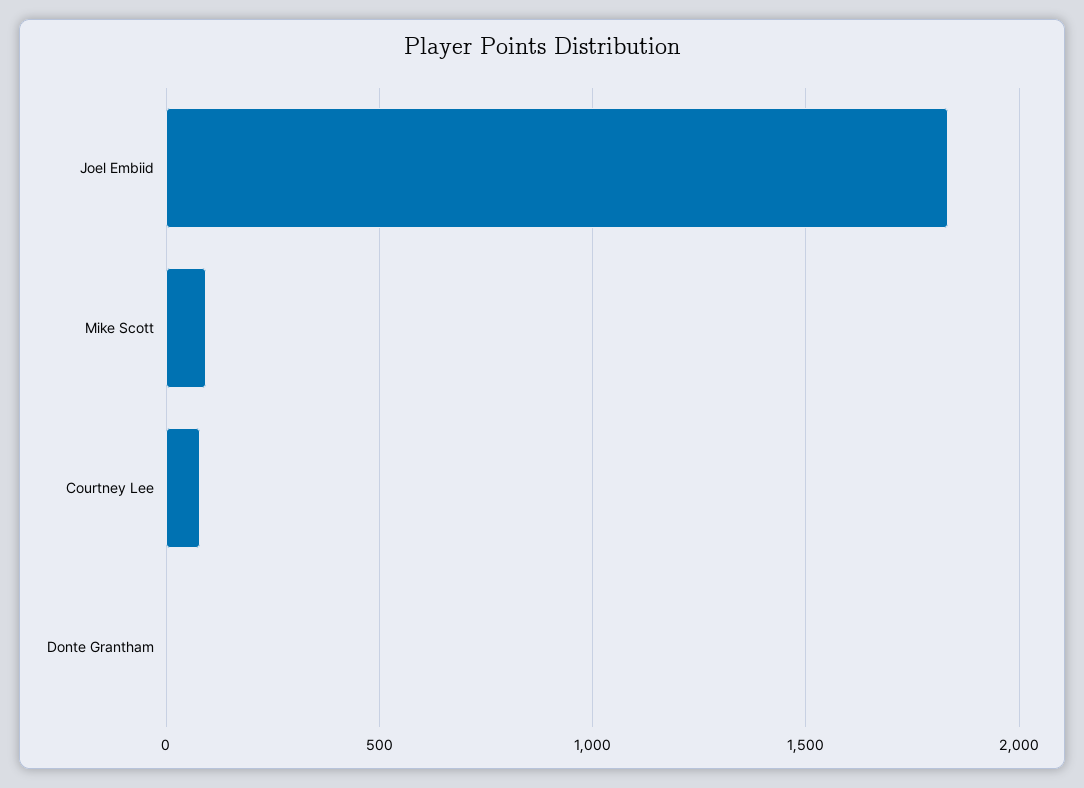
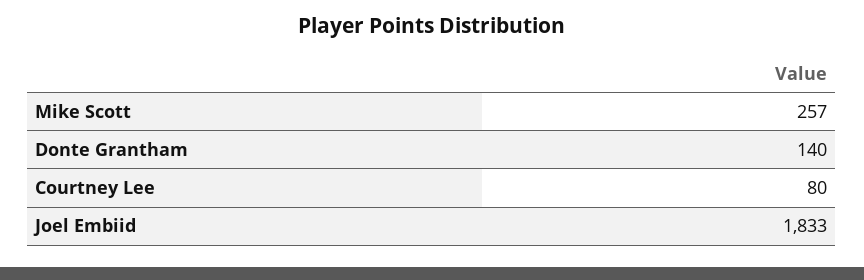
Mike Scott: 100 -> 257
Donte Grantham: 0 -> 140

